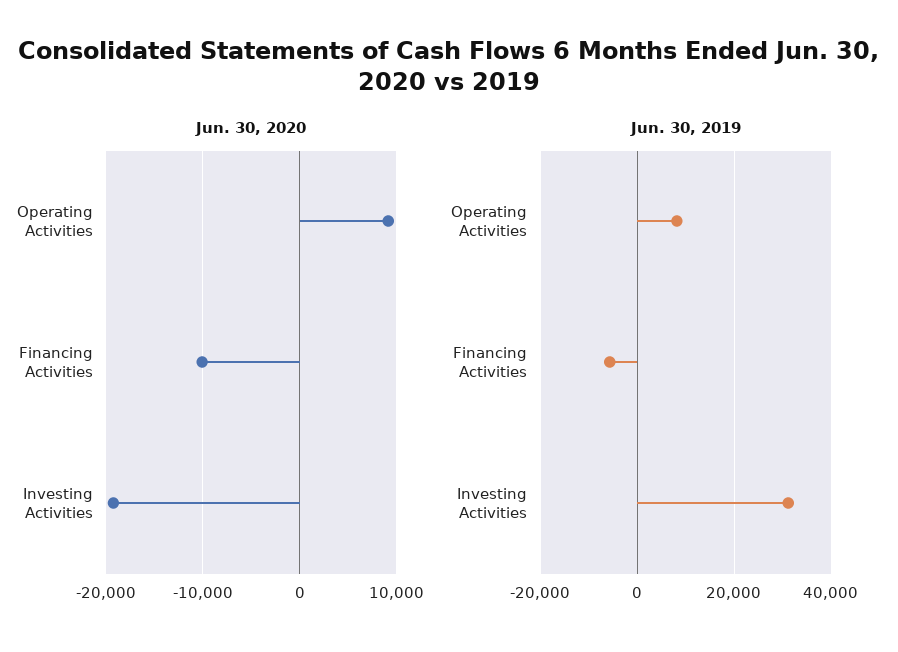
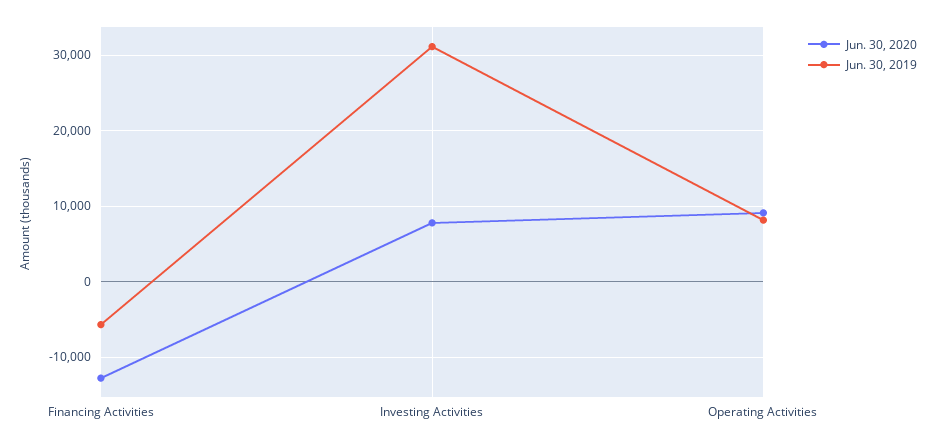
Jun. 30, 2020, Financing Activities: -10000 -> -13000
Jun. 30, 2020, Investing Activities: -19000 -> 8000

